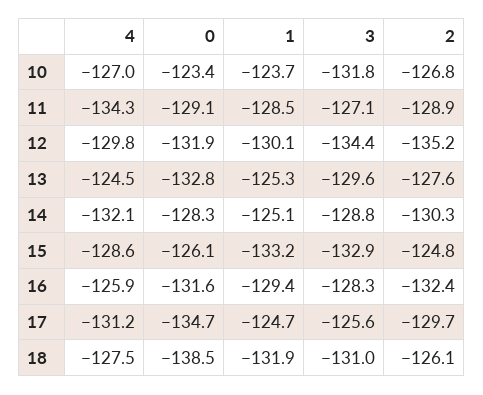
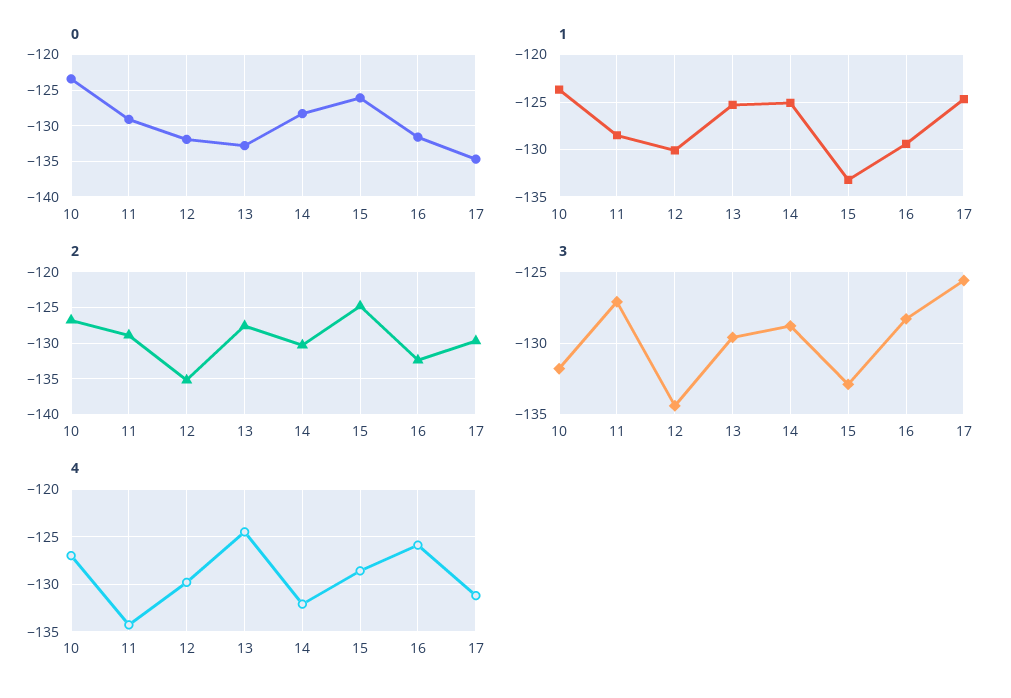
4, 18: -127.5 -> none
0, 18: -138.5 -> none
1, 18: -131.9 -> none
3, 18: -131 -> none
2, 18: -126.1 -> none

